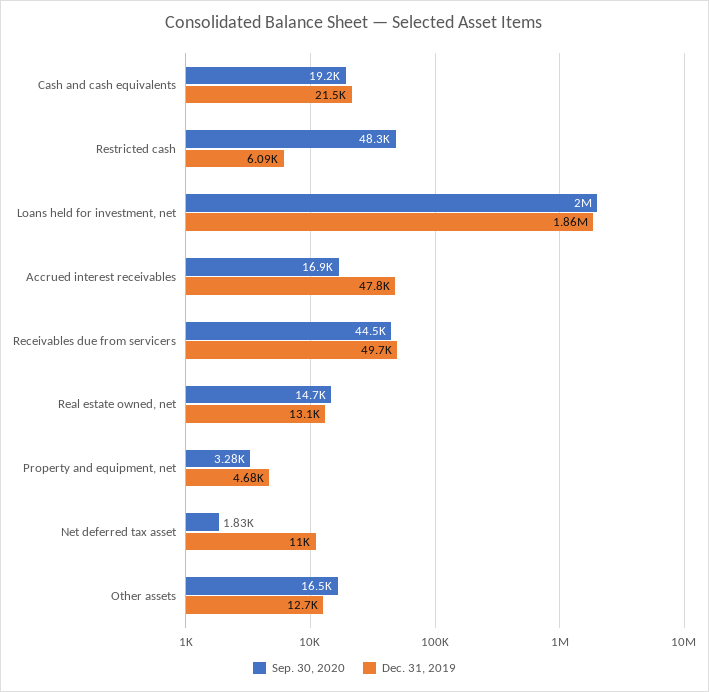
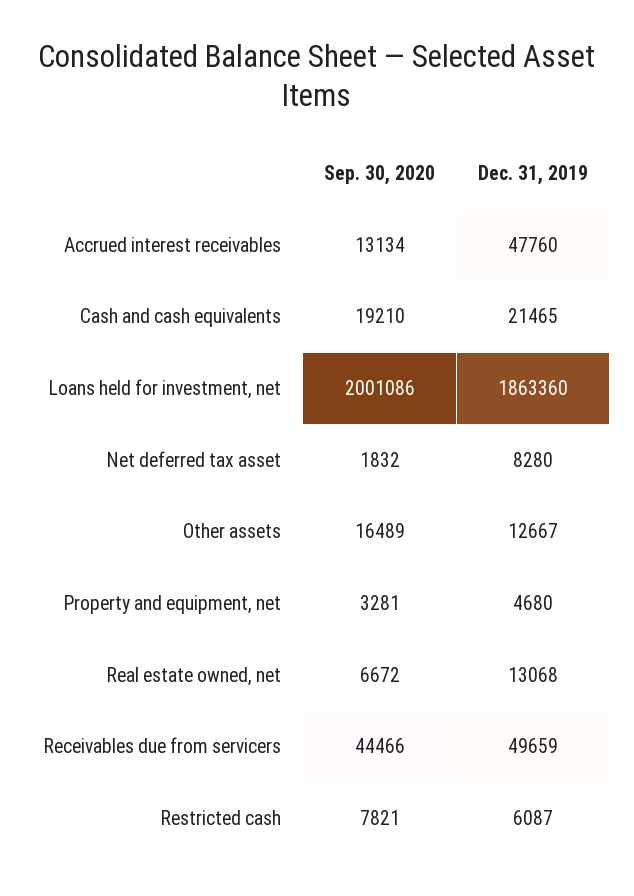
Sep. 30, 2020, Restricted cash: 48300 -> 7821
Sep. 30, 2020, Accrued interest receivables: 16900 -> 13134
Sep. 30, 2020, Real estate owned, net: 14700 -> 6672
Dec. 31, 2019, Net deferred tax asset: 11000 -> 8280

